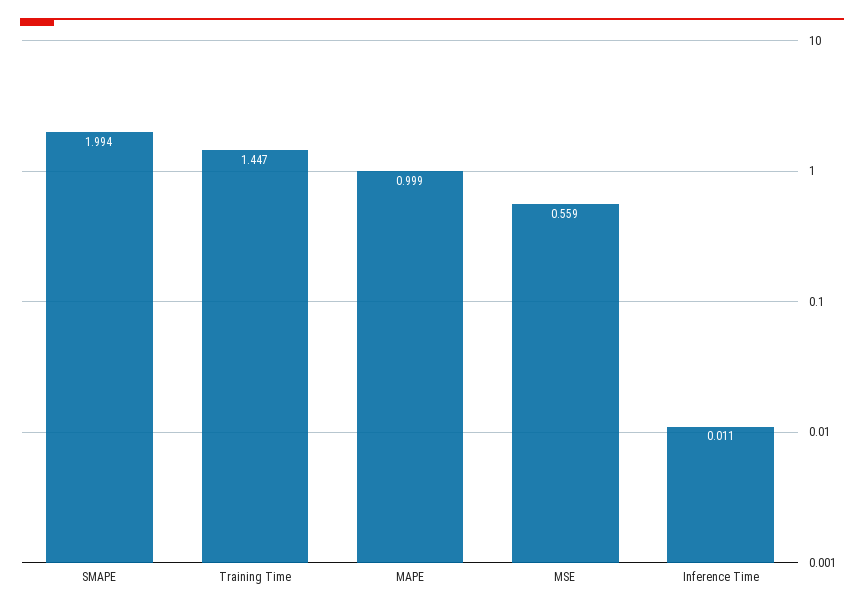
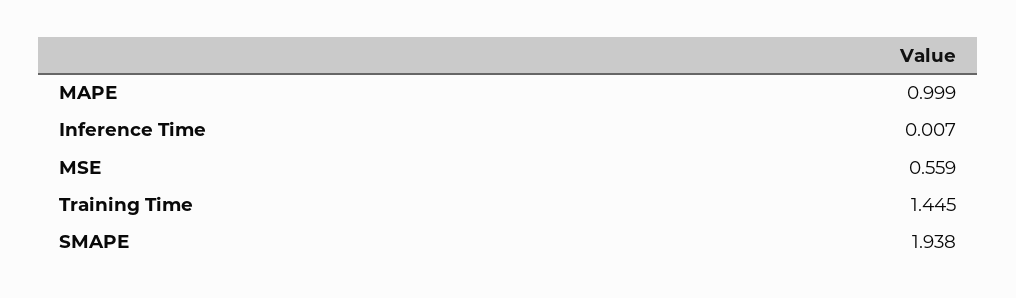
SMAPE: 1.994 -> 1.938
Training Time: 1.447 -> 1.445
Inference Time: 0.011 -> 0.007

